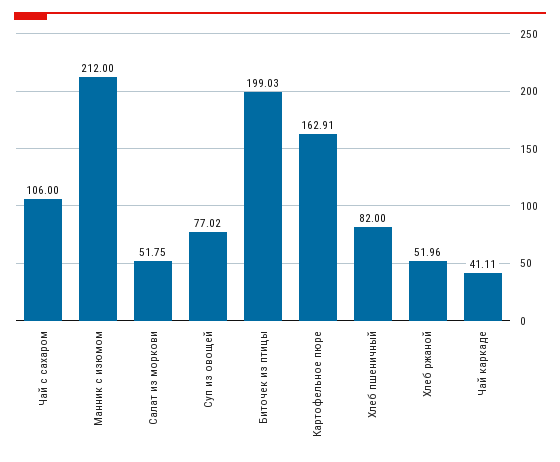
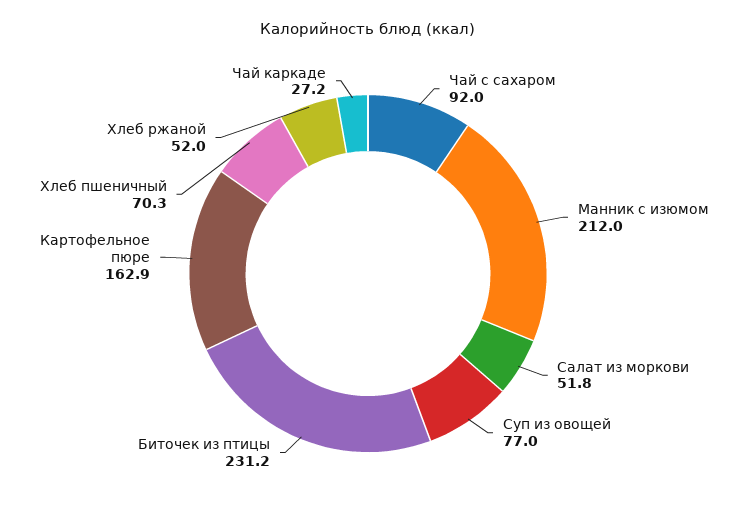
Чай с сахаром: 106 -> 92
Биточек из птицы: 199.03 -> 231.2
Хлеб пшеничный: 82 -> 70.3
Чай каркаде: 41.11 -> 27.2

